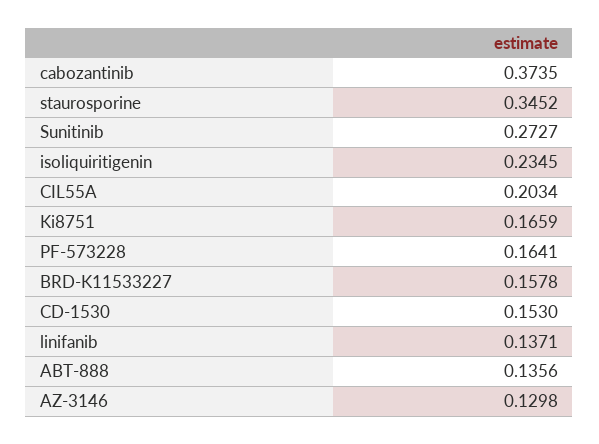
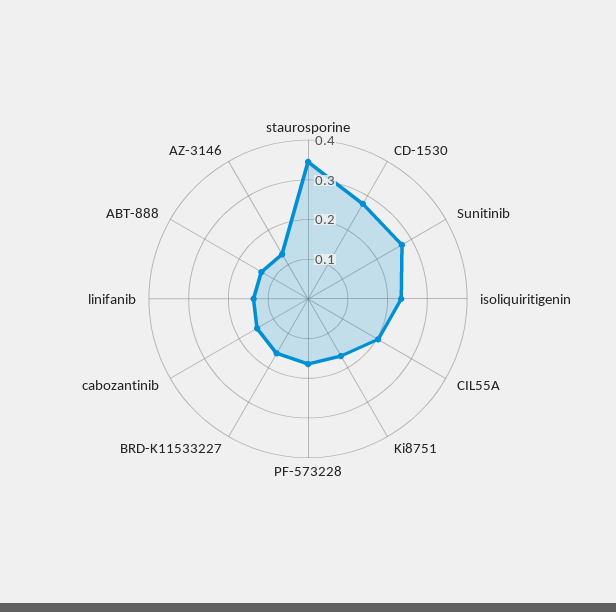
cabozantinib: 0.3735 -> 0.15
CD-1530: 0.153 -> 0.275

